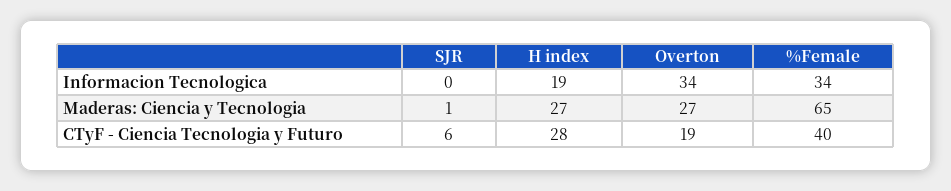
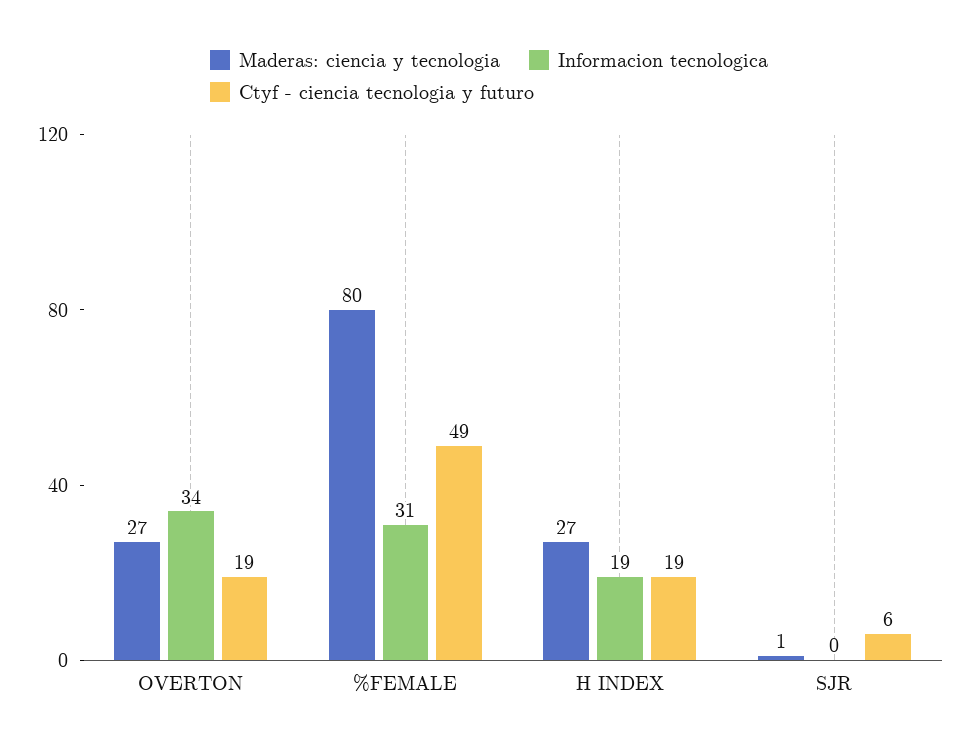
Informacion Tecnologica, %Female: 34 -> 31
Maderas: Ciencia y Tecnologia, %Female: 65 -> 80
CTyF - Ciencia Tecnologia y Futuro, H index: 28 -> 19
CTyF - Ciencia Tecnologia y Futuro, %Female: 40 -> 49

